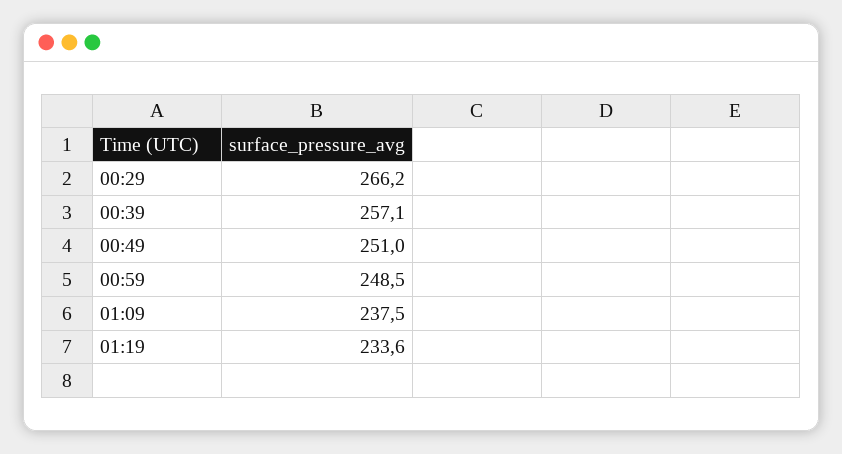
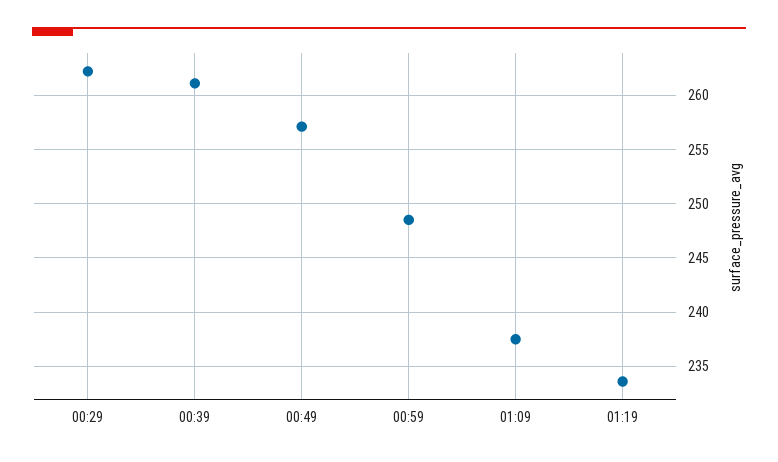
00:29: 266.2 -> 262
00:39: 257.1 -> 261
00:49: 251 -> 257

